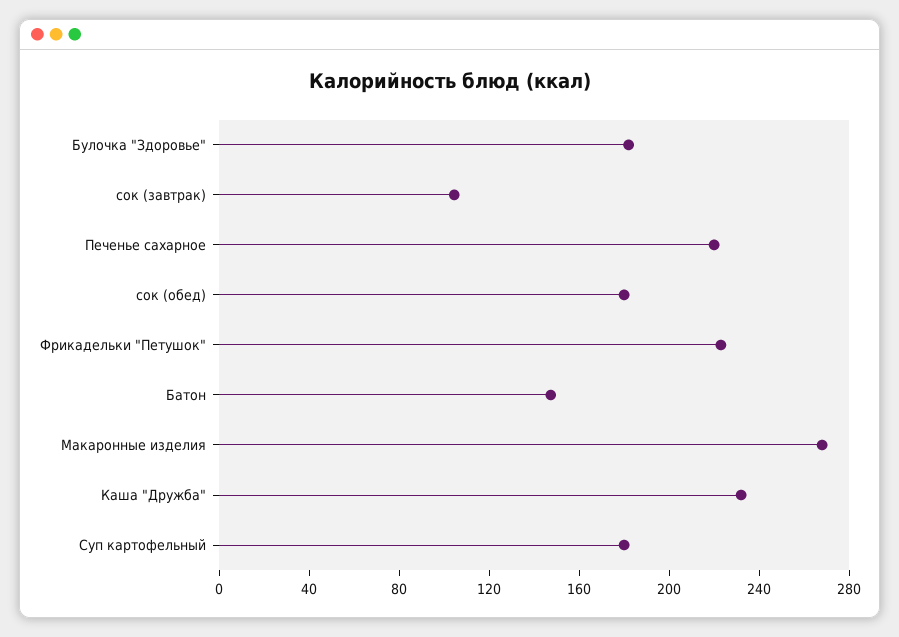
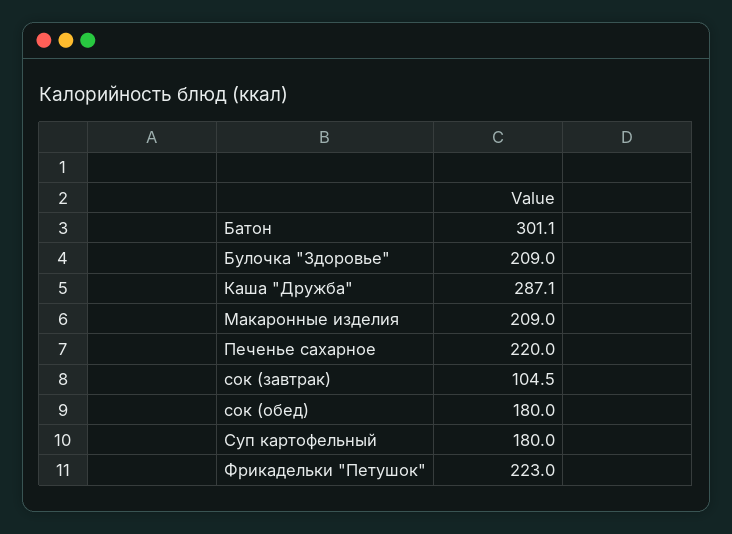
Булочка "Здоровье": 180 -> 209
Батон: 150 -> 301.1
Макаронные изделия: 270 -> 209
Каша "Дружба": 230 -> 287.1

